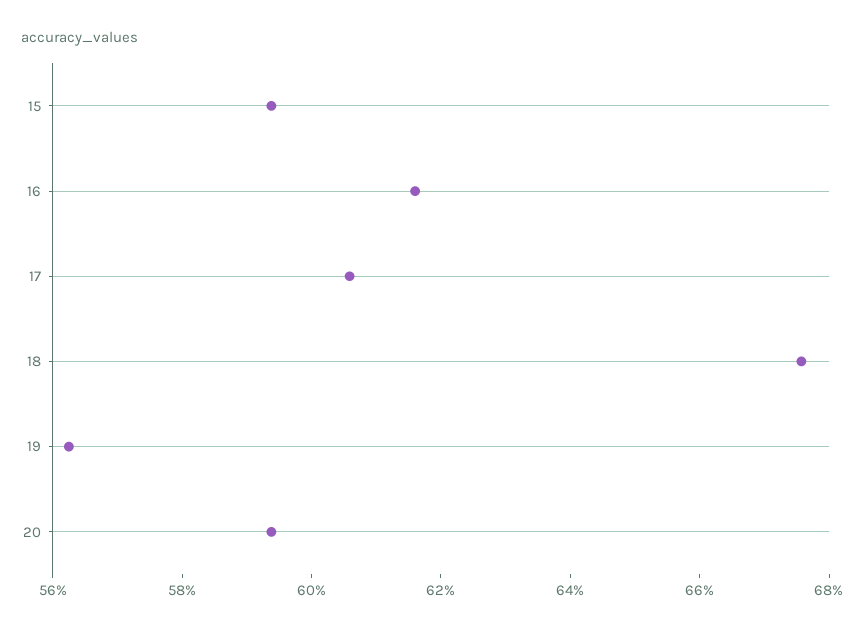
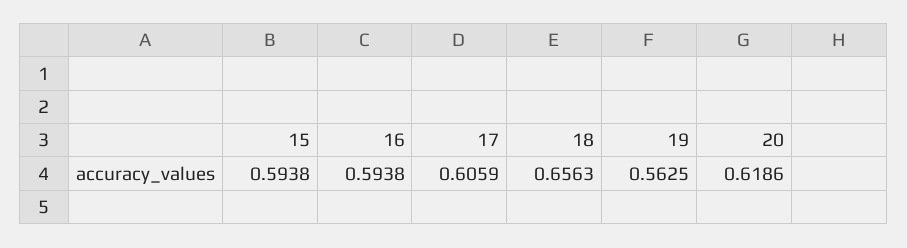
16: 0.615 -> 0.5938
18: 0.675 -> 0.6563
20: 0.595 -> 0.6186

